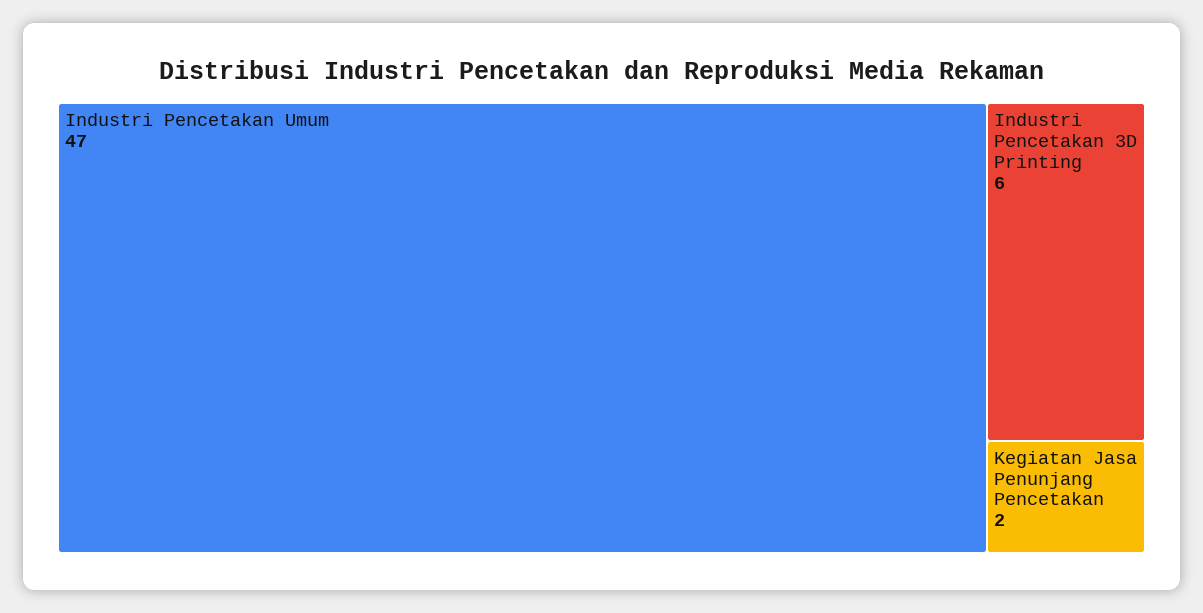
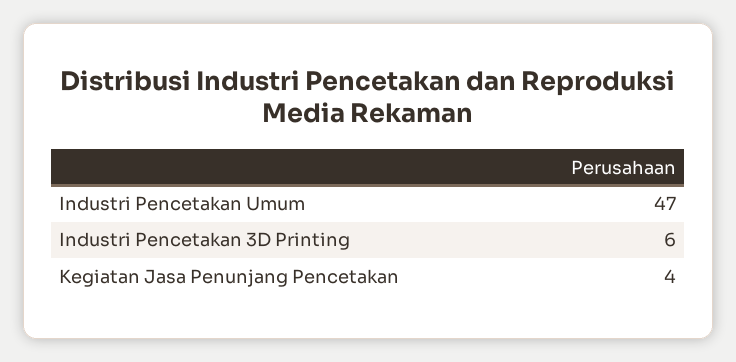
Kegiatan Jasa Penunjang Pencetakan: 2 -> 4

